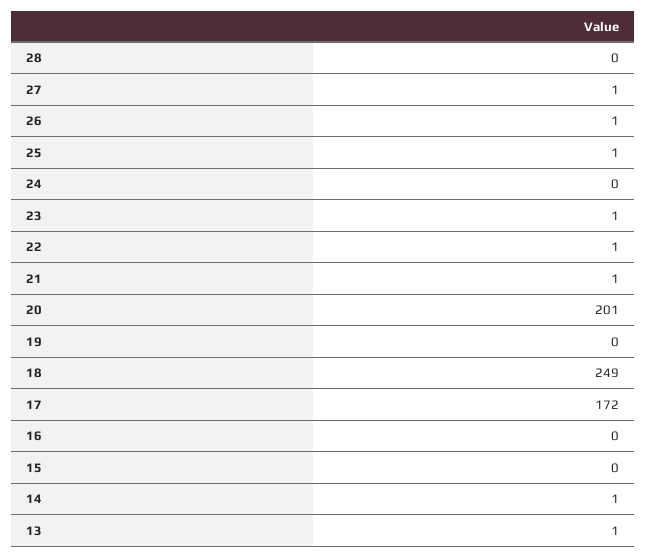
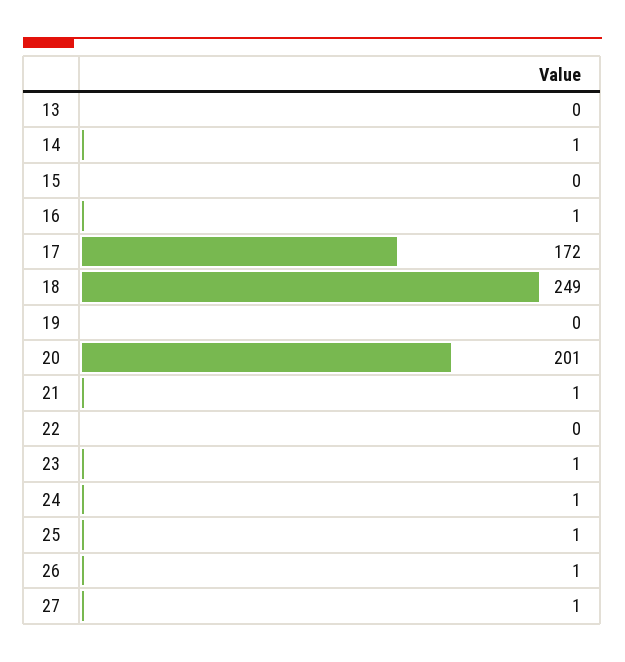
28: 0 -> none
24: 0 -> 1
22: 1 -> 0
16: 0 -> 1
13: 1 -> 0

